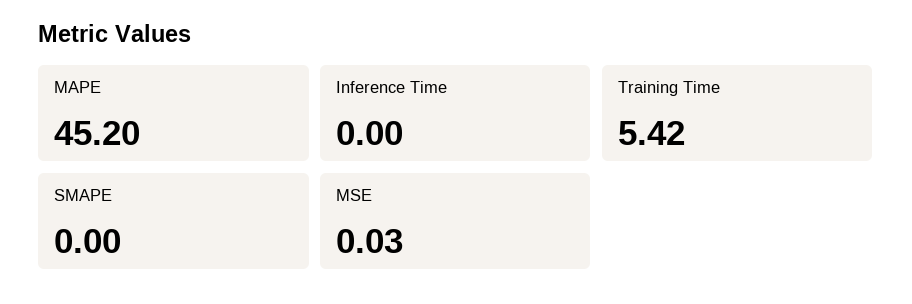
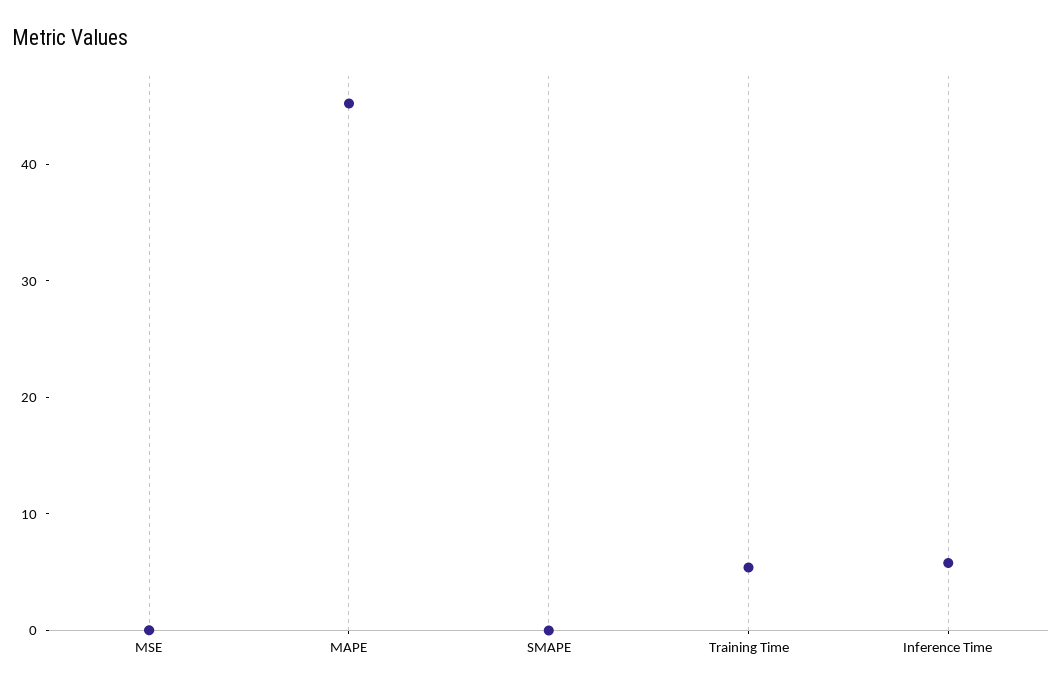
Inference Time: 0 -> 6

